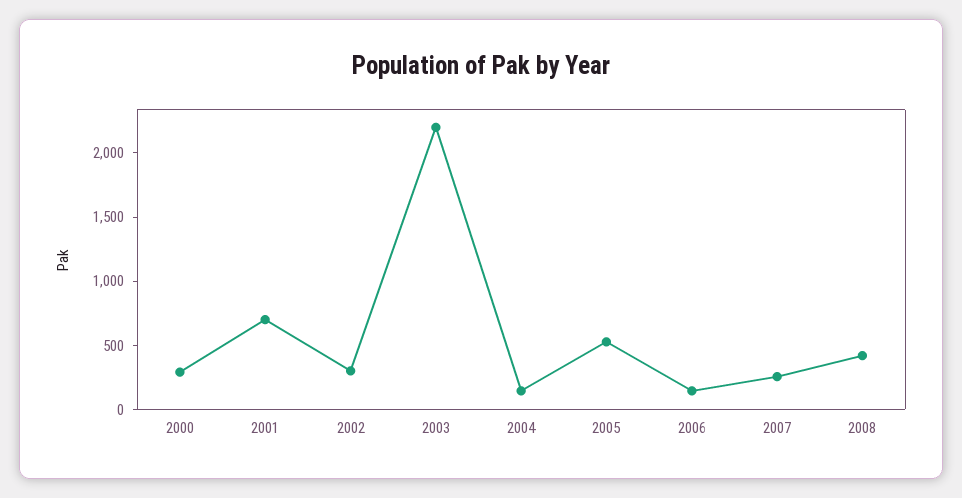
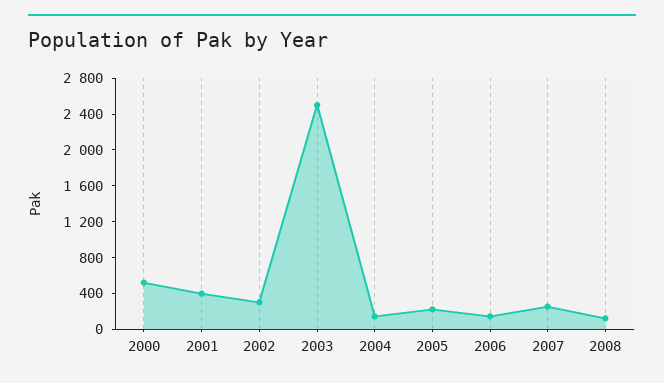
2000: 300 -> 500
2001: 700 -> 400
2003: 2200 -> 2500
2005: 500 -> 200
2008: 400 -> 100

